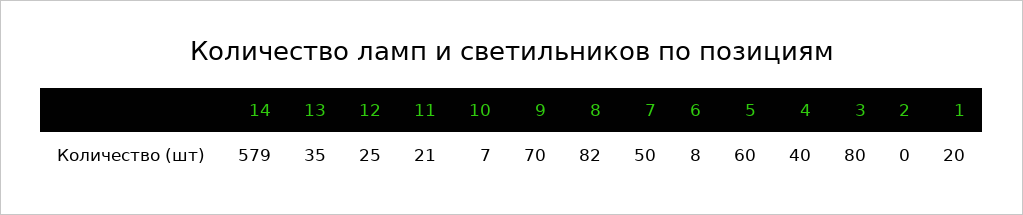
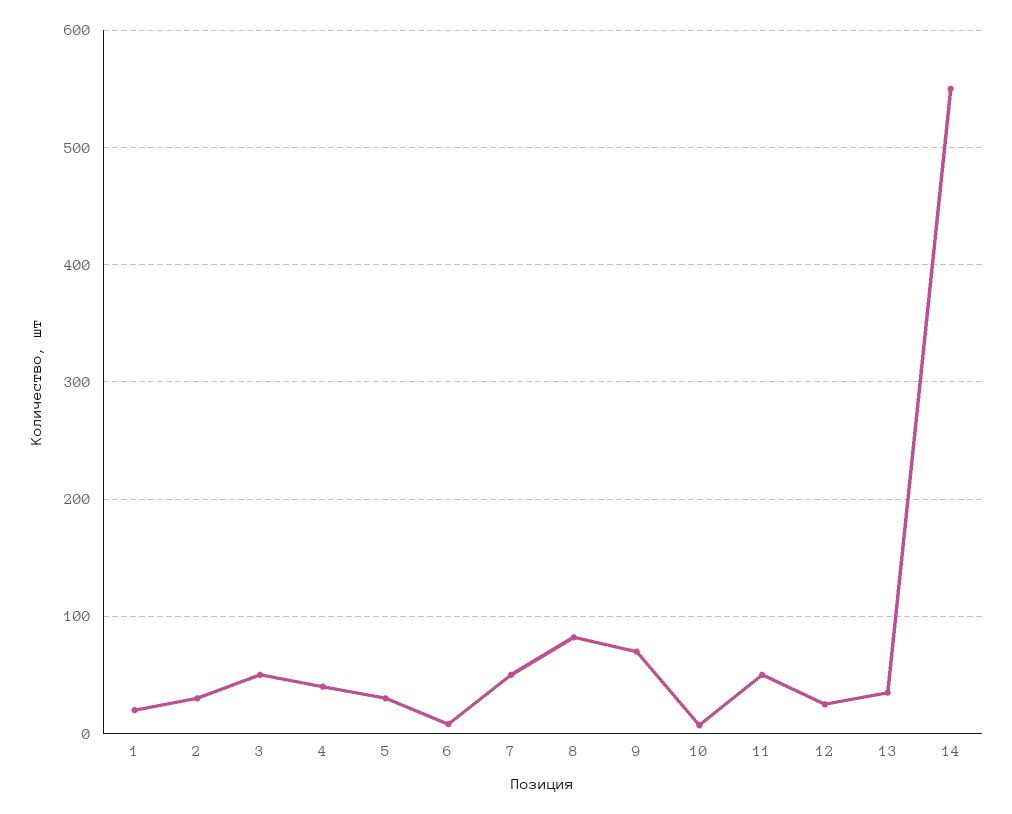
14: 579 -> 550
11: 21 -> 50
5: 60 -> 30
3: 80 -> 50
2: 0 -> 30

